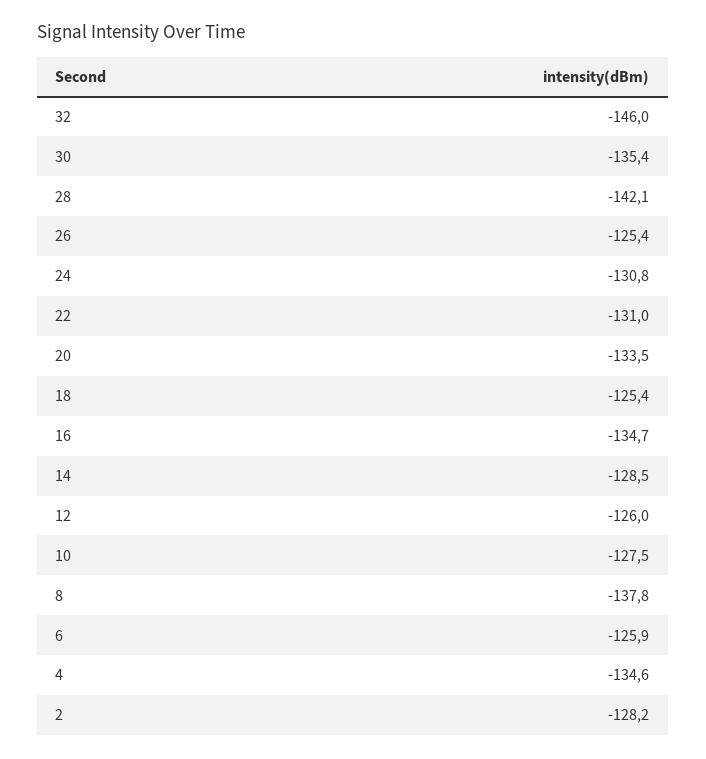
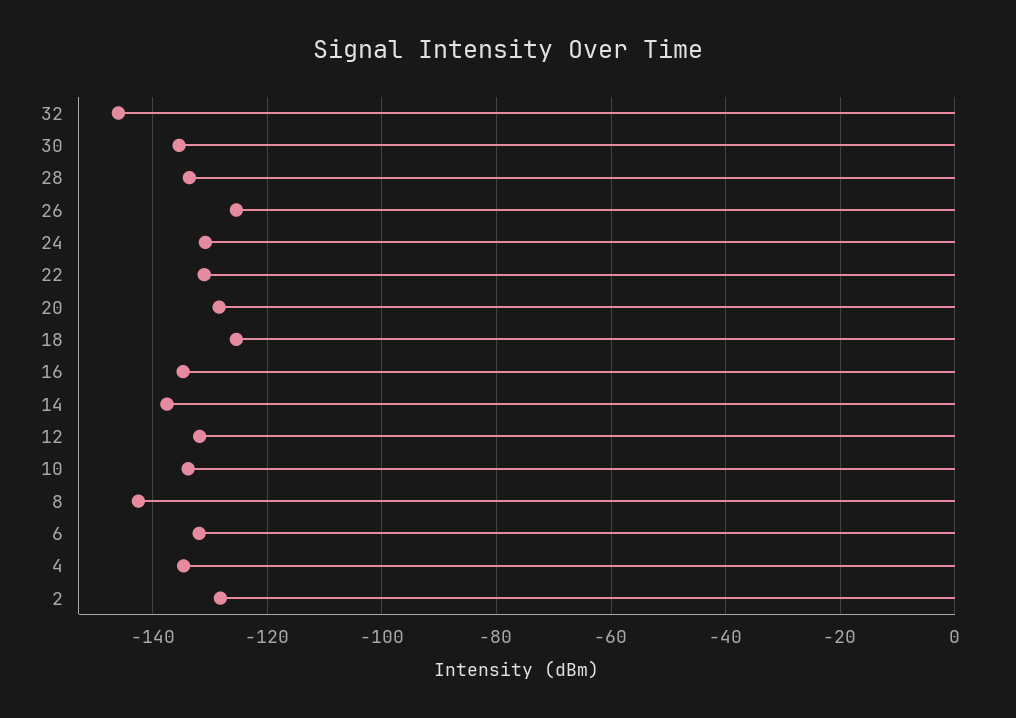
28: -142.1 -> -134
20: -133.5 -> -128
14: -128.5 -> -138
12: -126 -> -132
10: -127.5 -> -134
8: -137.8 -> -142
6: -125.9 -> -132

